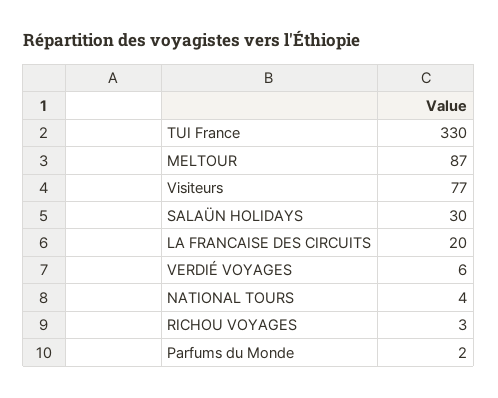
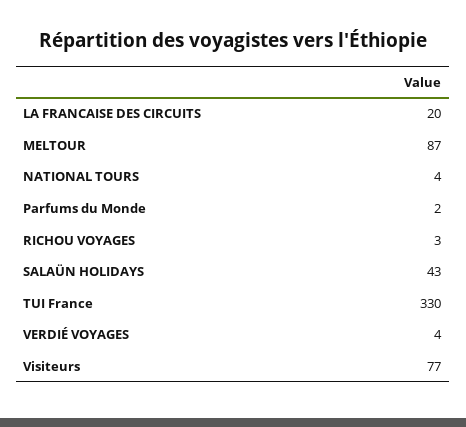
SALAÜN HOLIDAYS: 30 -> 43
VERDIÉ VOYAGES: 6 -> 4

